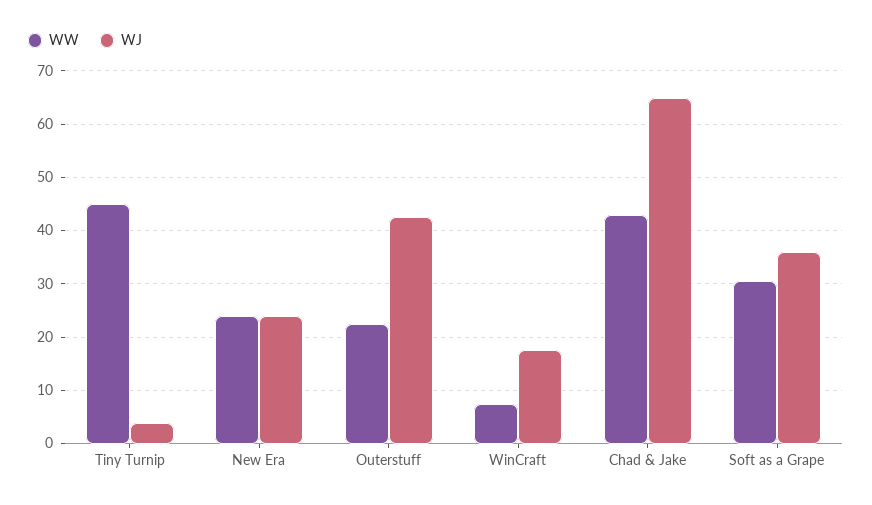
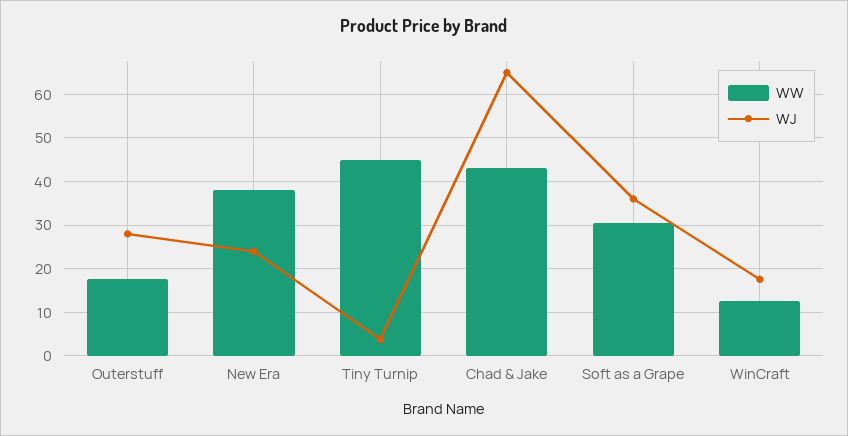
WW, New Era: 24 -> 38
WW, Outerstuff: 22 -> 18
WJ, Outerstuff: 42 -> 28
WW, WinCraft: 8 -> 12

